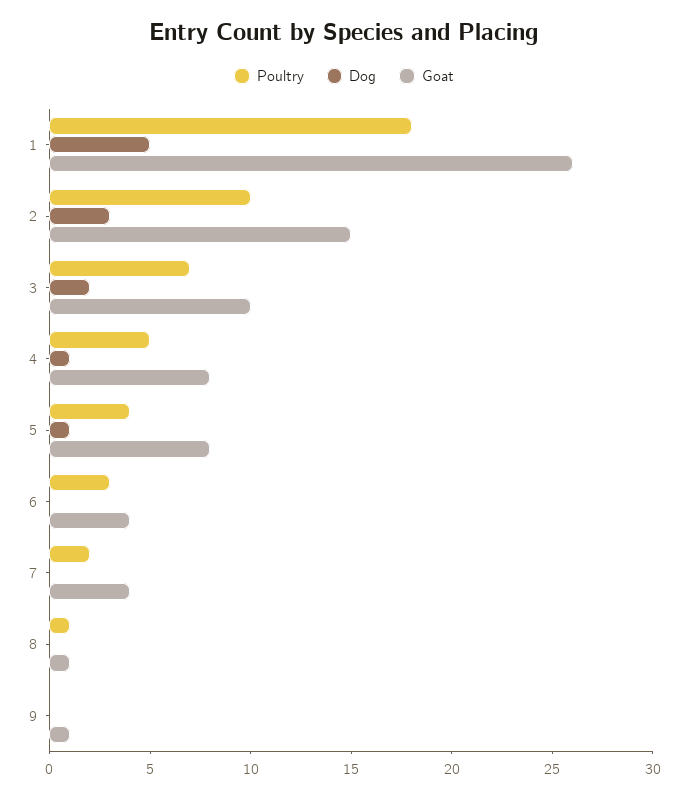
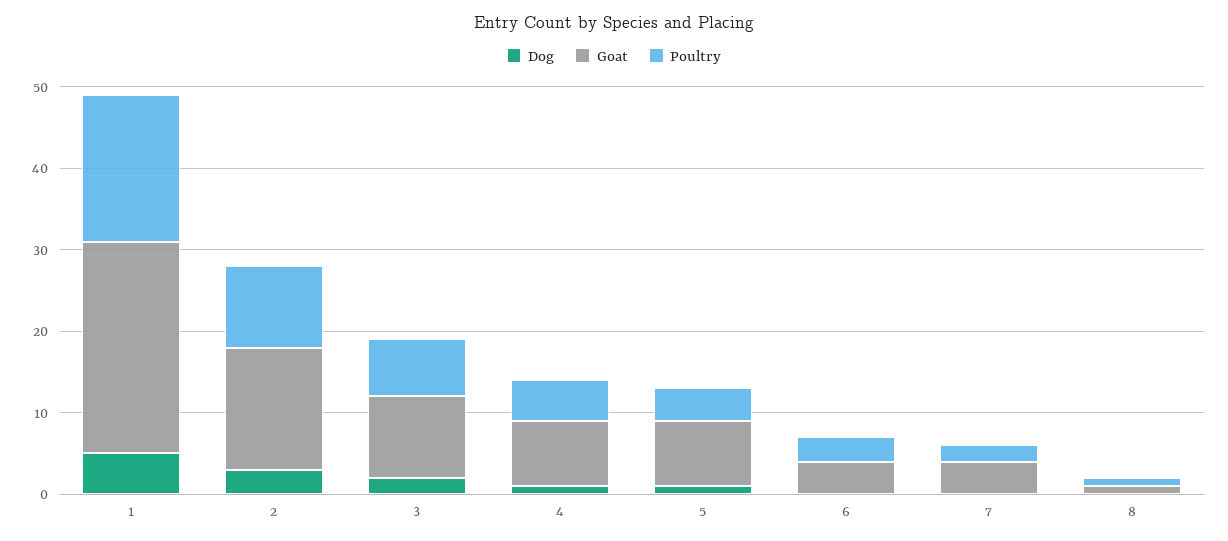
Poultry, 9: 0 -> none
Dog, 9: 0 -> none
Goat, 9: 1 -> none

